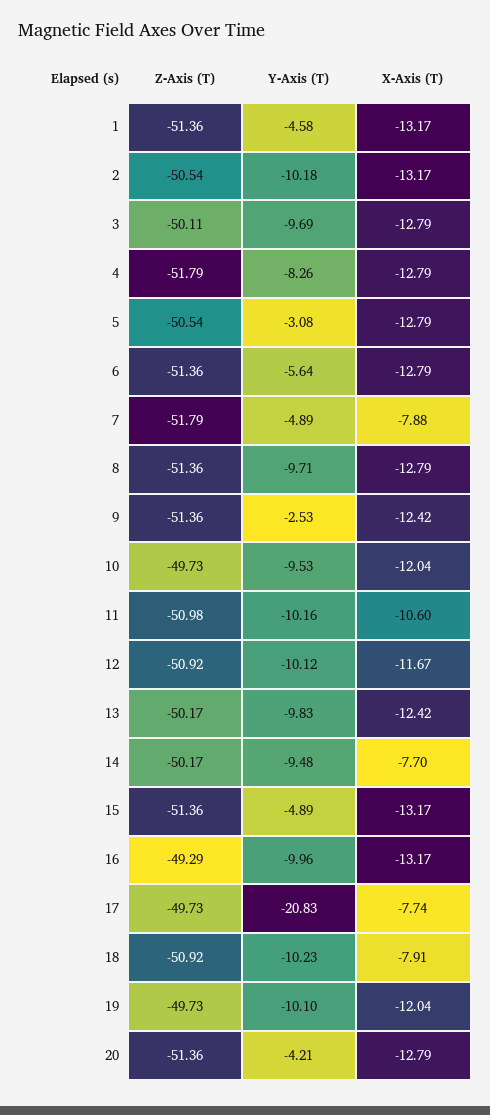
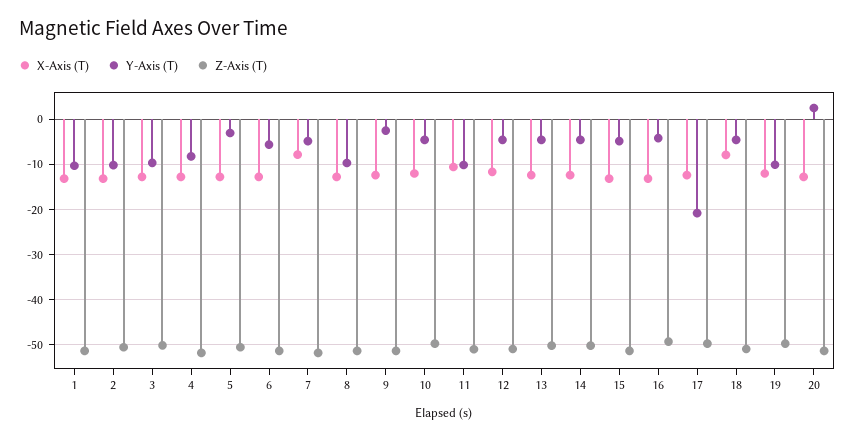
Y-Axis (T), 1: -4.58 -> -10
Y-Axis (T), 10: -9.53 -> -4
Y-Axis (T), 12: -10.12 -> -4
Y-Axis (T), 13: -9.83 -> -4
Y-Axis (T), 14: -9.48 -> -4
X-Axis (T), 14: -7.7 -> -12
Y-Axis (T), 16: -9.96 -> -4
X-Axis (T), 17: -7.74 -> -12
Y-Axis (T), 18: -10.23 -> -4
Y-Axis (T), 20: -4.21 -> 2

